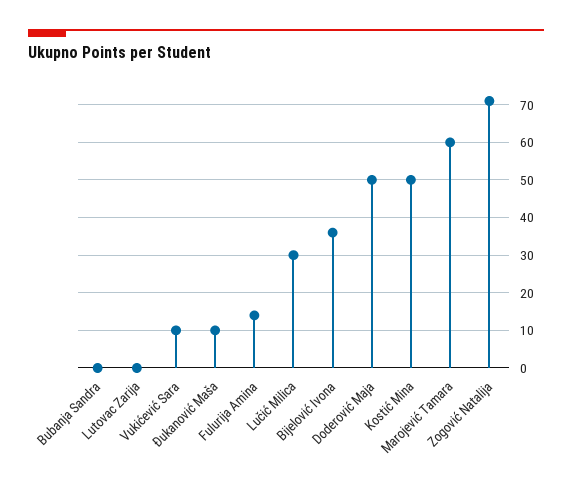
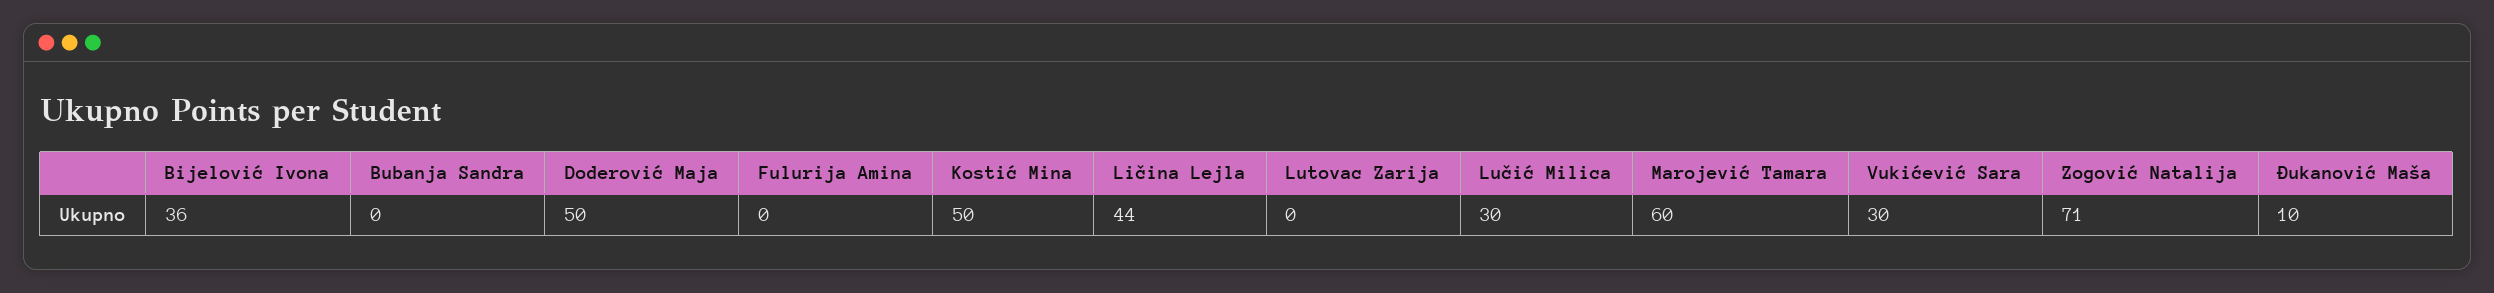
Vukićević Sara: 10 -> 30
Fulurija Amina: 15 -> 0
Ličina Lejla: none -> 44

